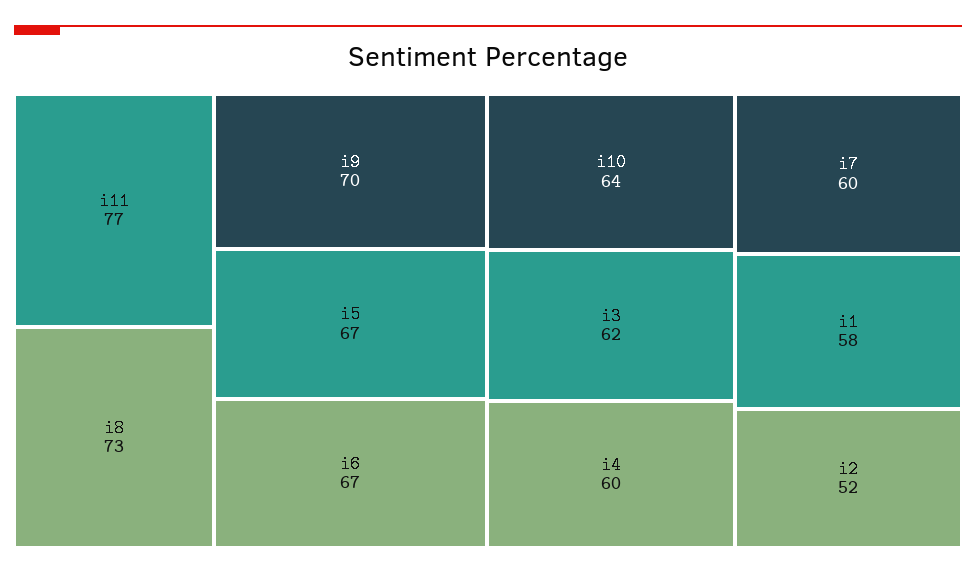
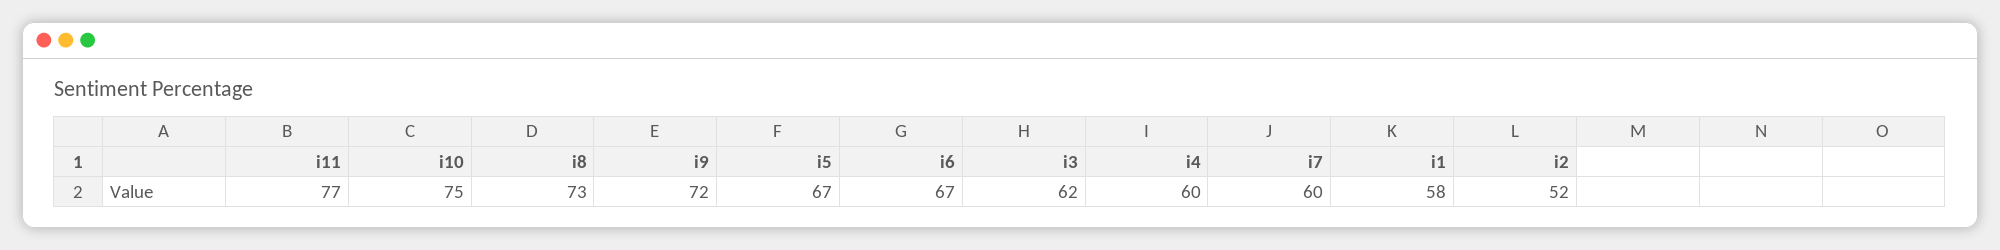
i9: 70 -> 72
i10: 64 -> 75

